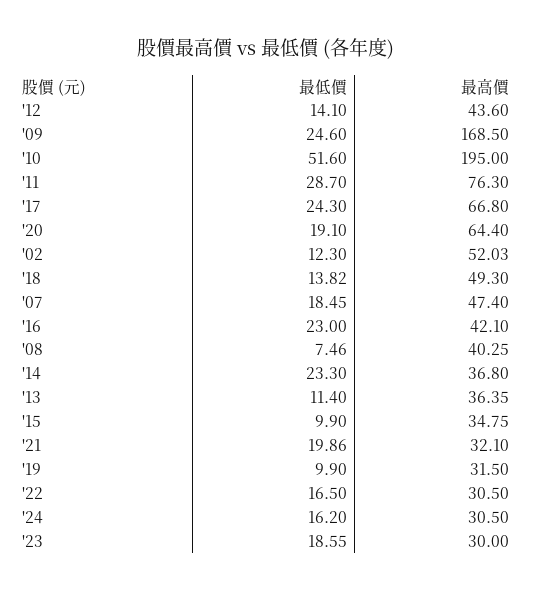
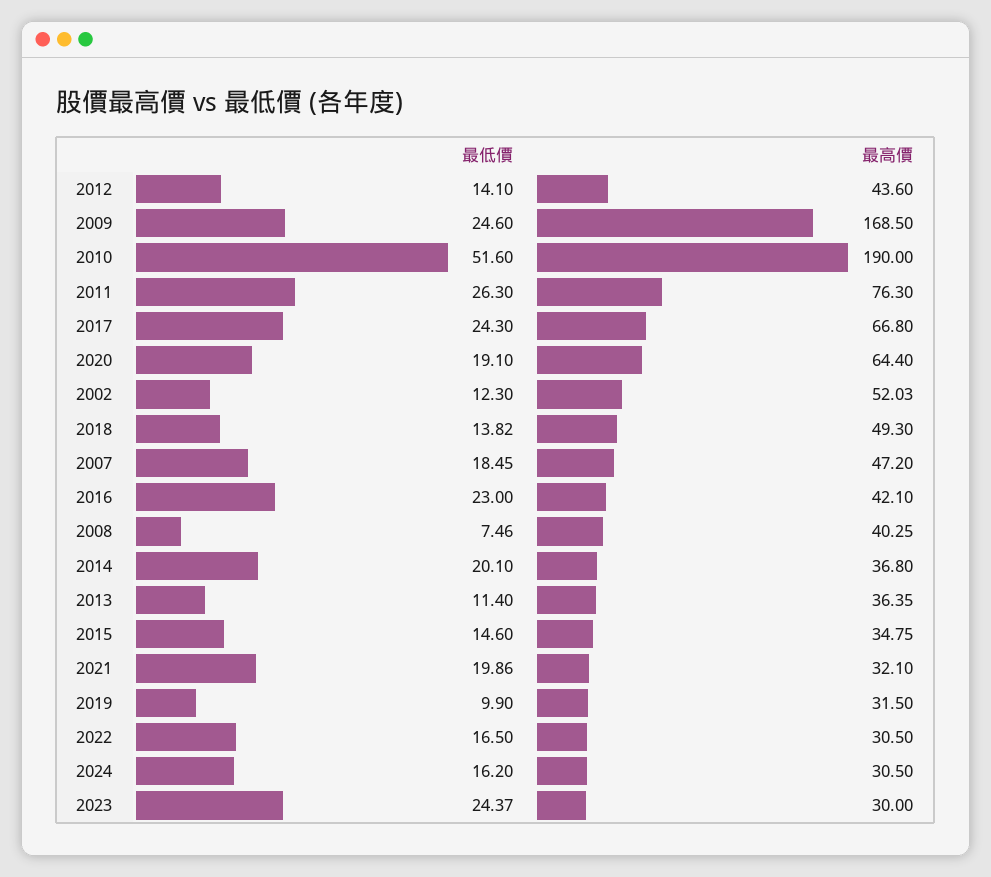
最高價, '10: 195 -> 190
最低價, '11: 28.7 -> 26.3
最高價, '07: 47.4 -> 47.2
最低價, '14: 23.3 -> 20.1
最低價, '15: 9.9 -> 14.6
最低價, '23: 18.55 -> 24.37

